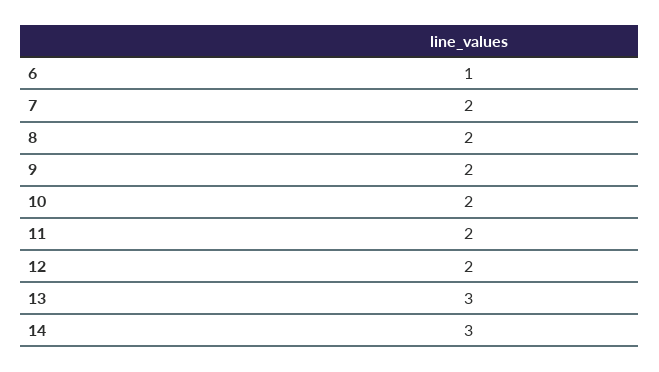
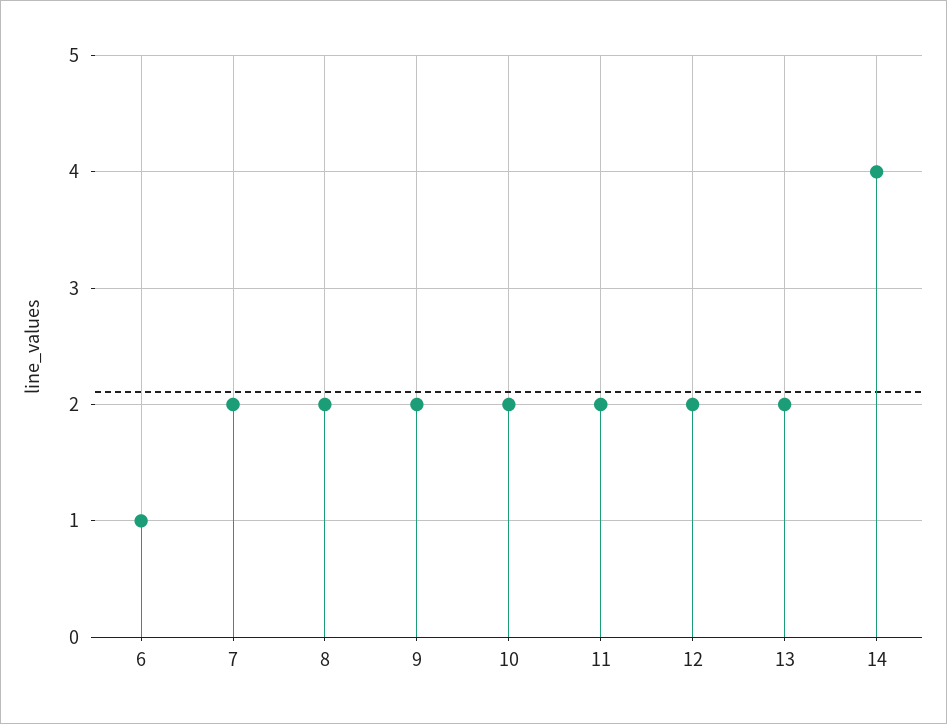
13: 3 -> 2
14: 3 -> 4

